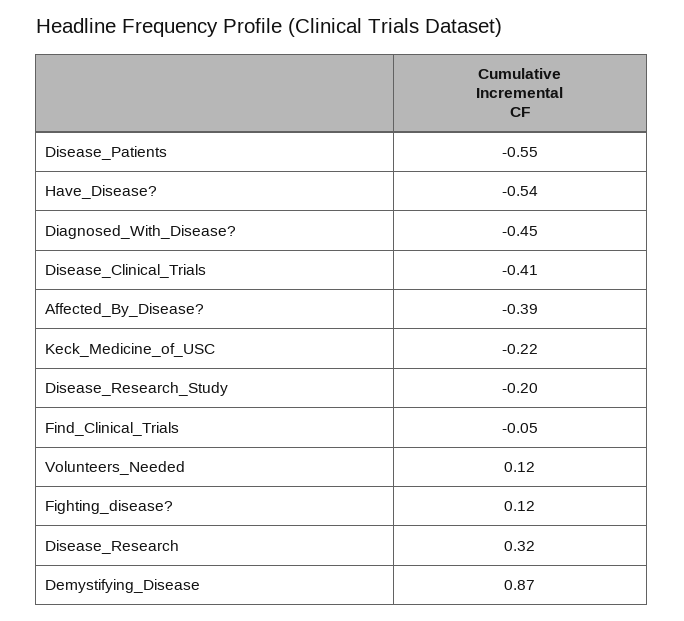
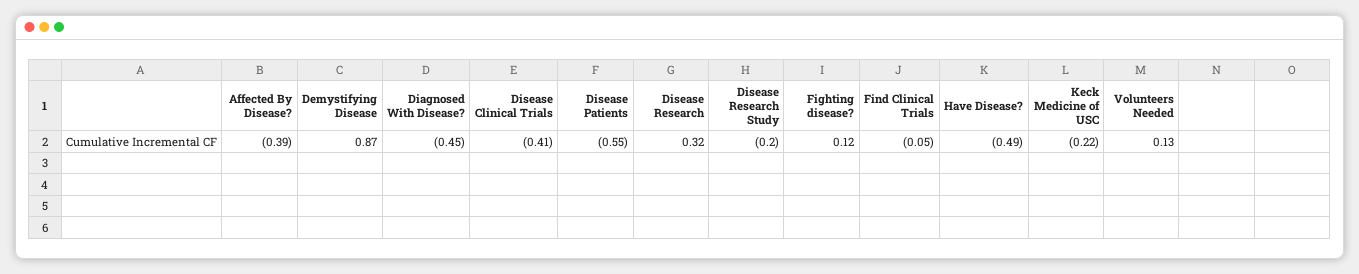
Have_Disease?: -0.54 -> -0.49
Volunteers_Needed: 0.12 -> 0.13

